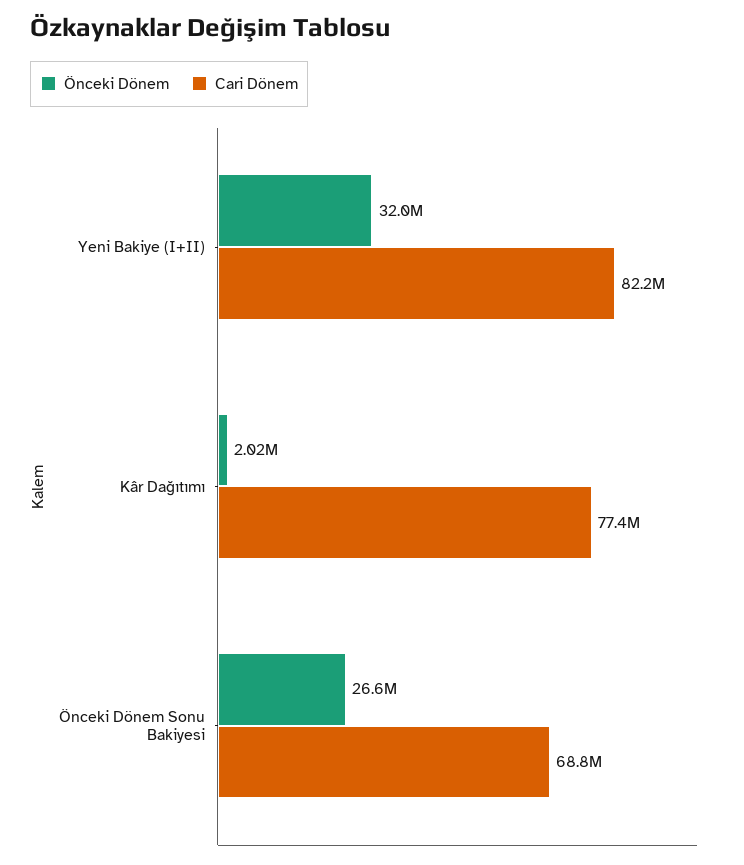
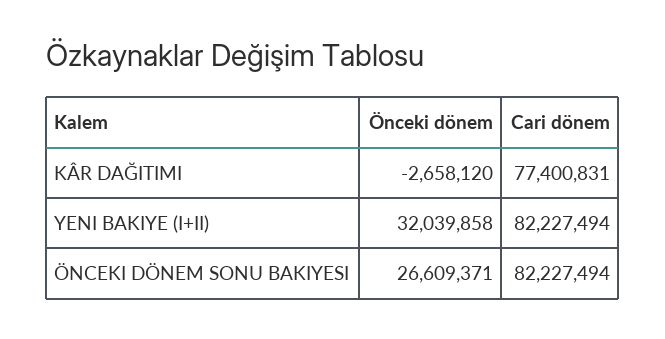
Önceki Dönem, Kâr Dağıtımı: 2020000 -> -2658120
Cari Dönem, Önceki Dönem Sonu Bakiyesi: 68800000 -> 82227494

